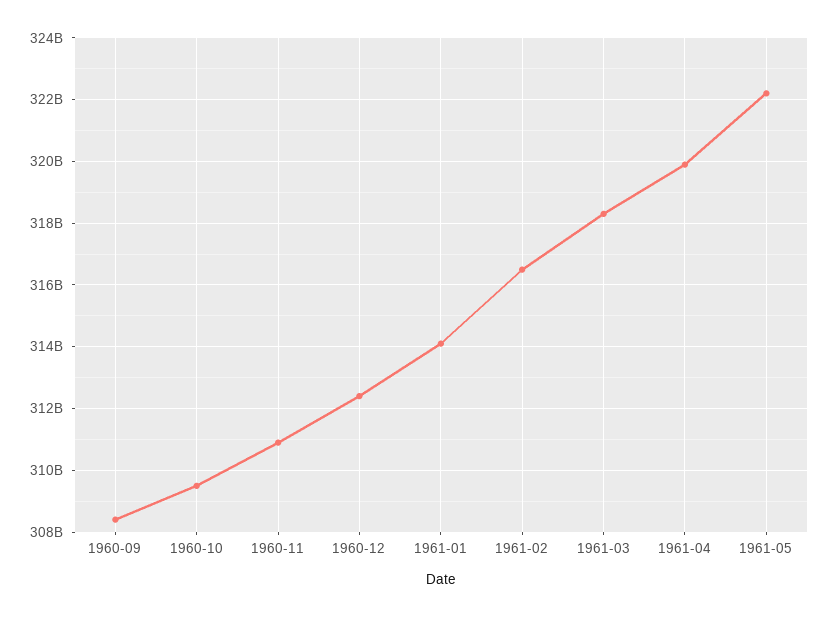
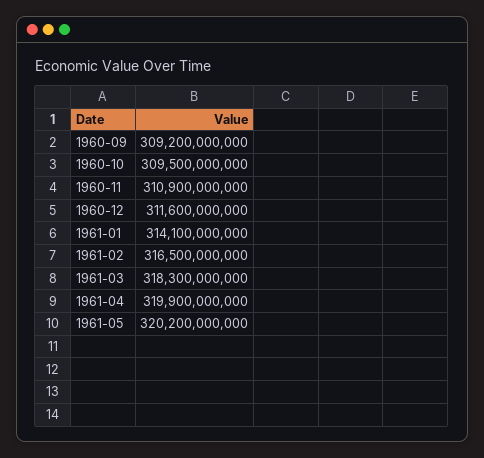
1960-09: 308400000000 -> 309200000000
1960-12: 312400000000 -> 311600000000
1961-05: 322200000000 -> 320200000000

